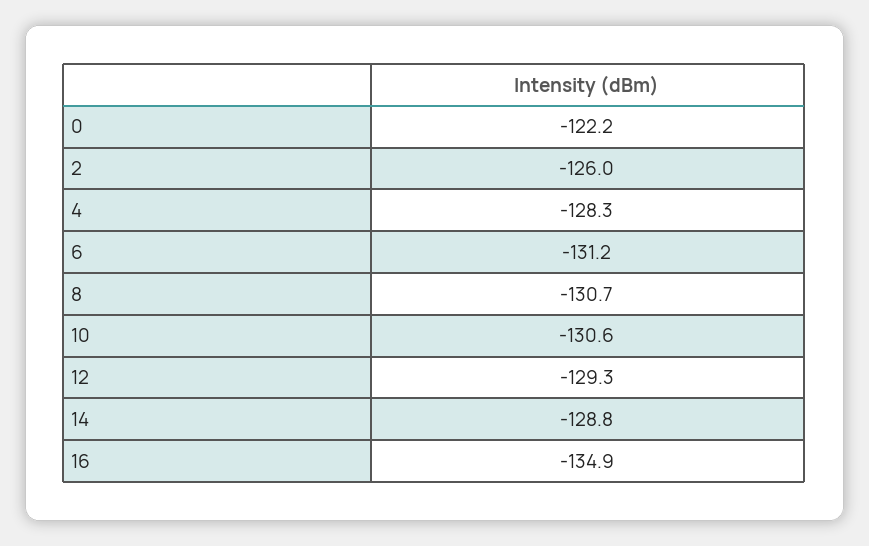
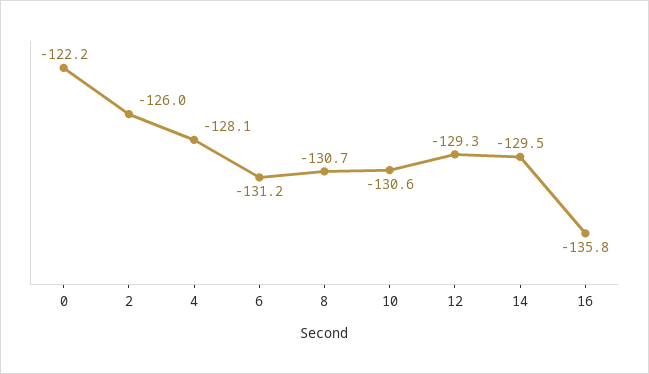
4: -128.3 -> -128.1
14: -128.8 -> -129.5
16: -134.9 -> -135.8

